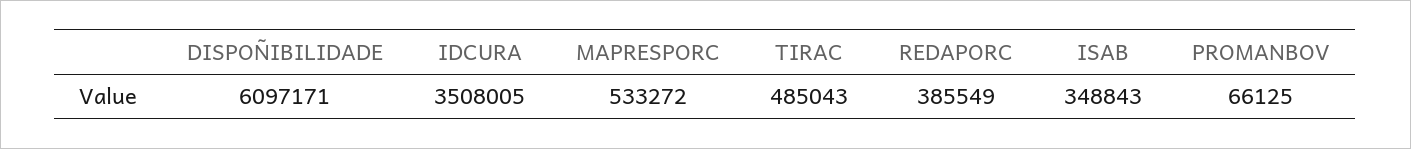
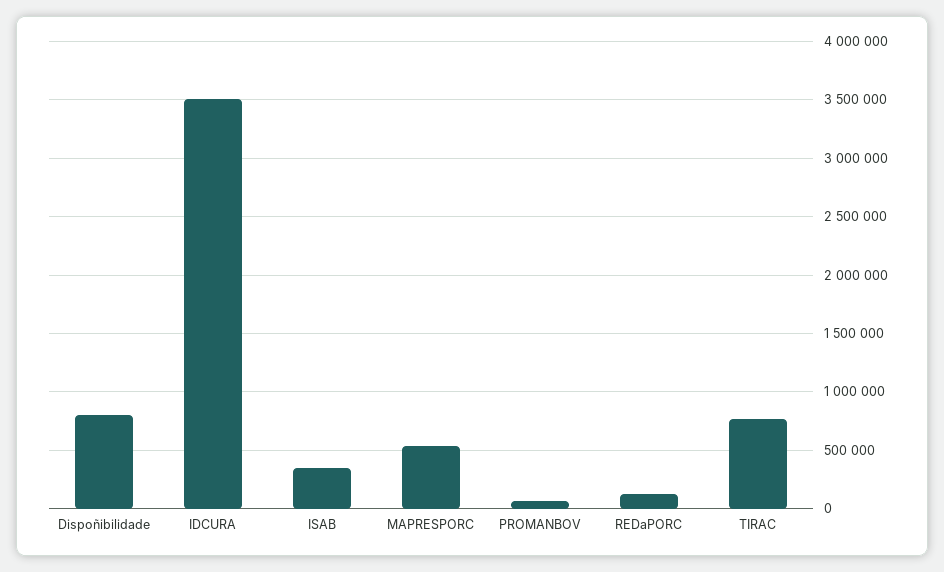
DISPOÑIBILIDADE: 6097171 -> 800000
TIRAC: 485043 -> 800000
REDAPORC: 385549 -> 100000

